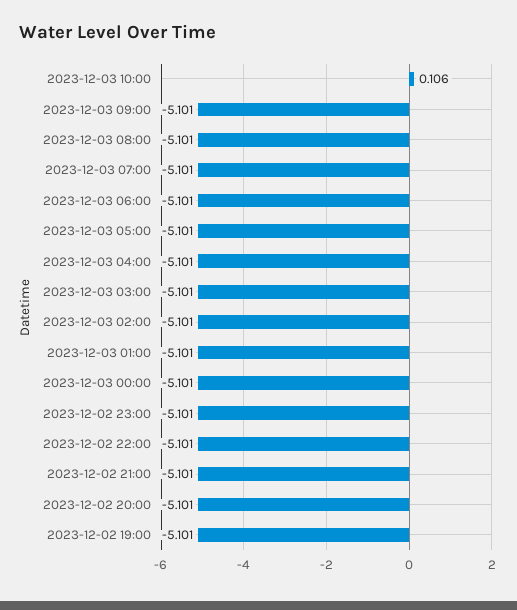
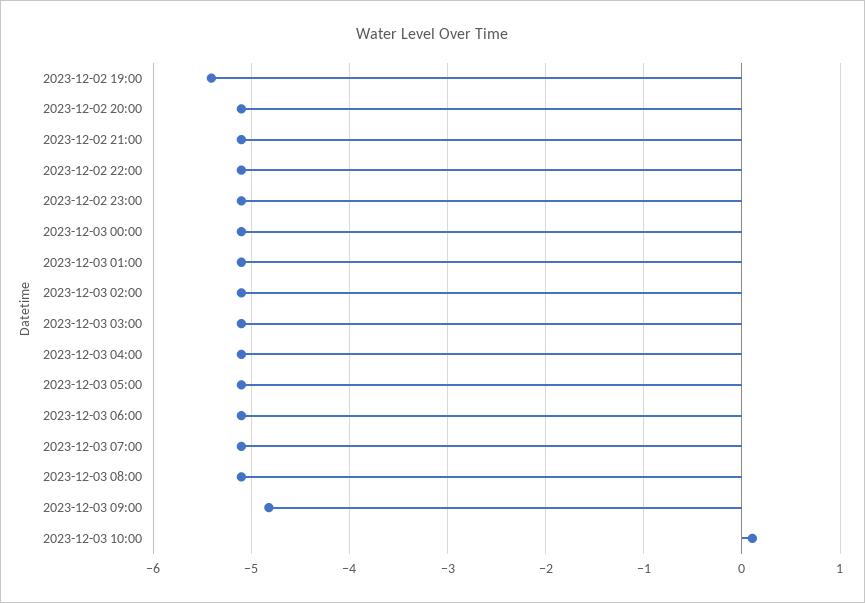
2023-12-03 09:00: -5.101 -> -4.8
2023-12-02 19:00: -5.101 -> -5.4

